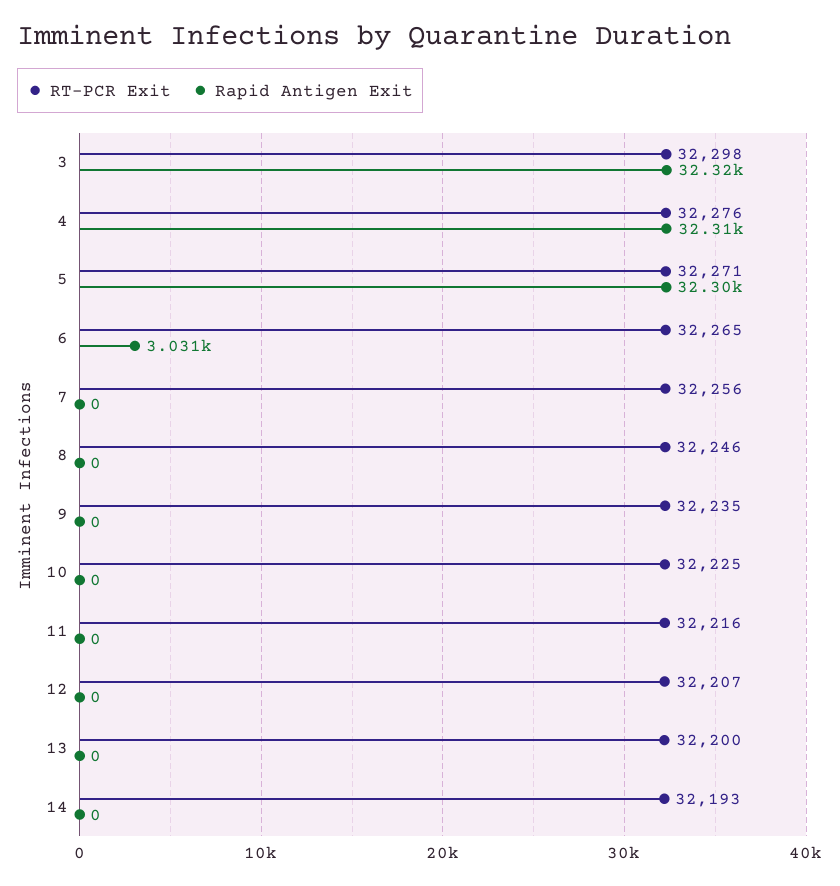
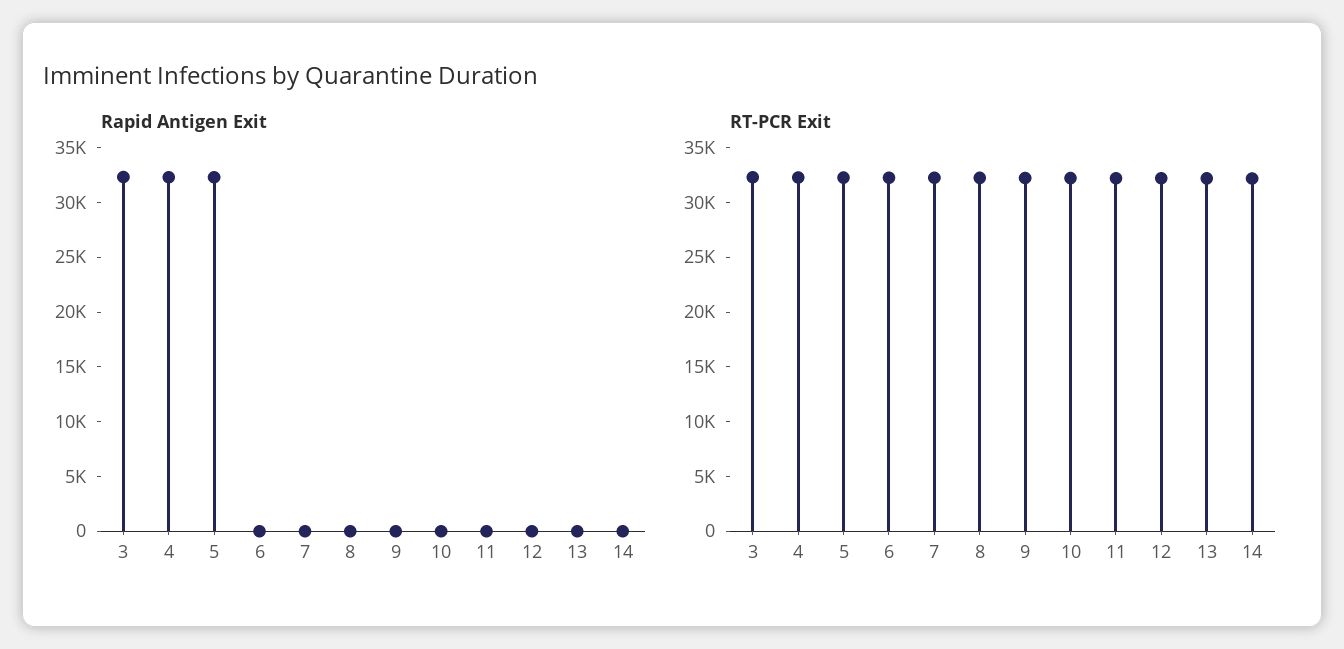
Rapid Antigen Exit, 6: 3031 -> 0

